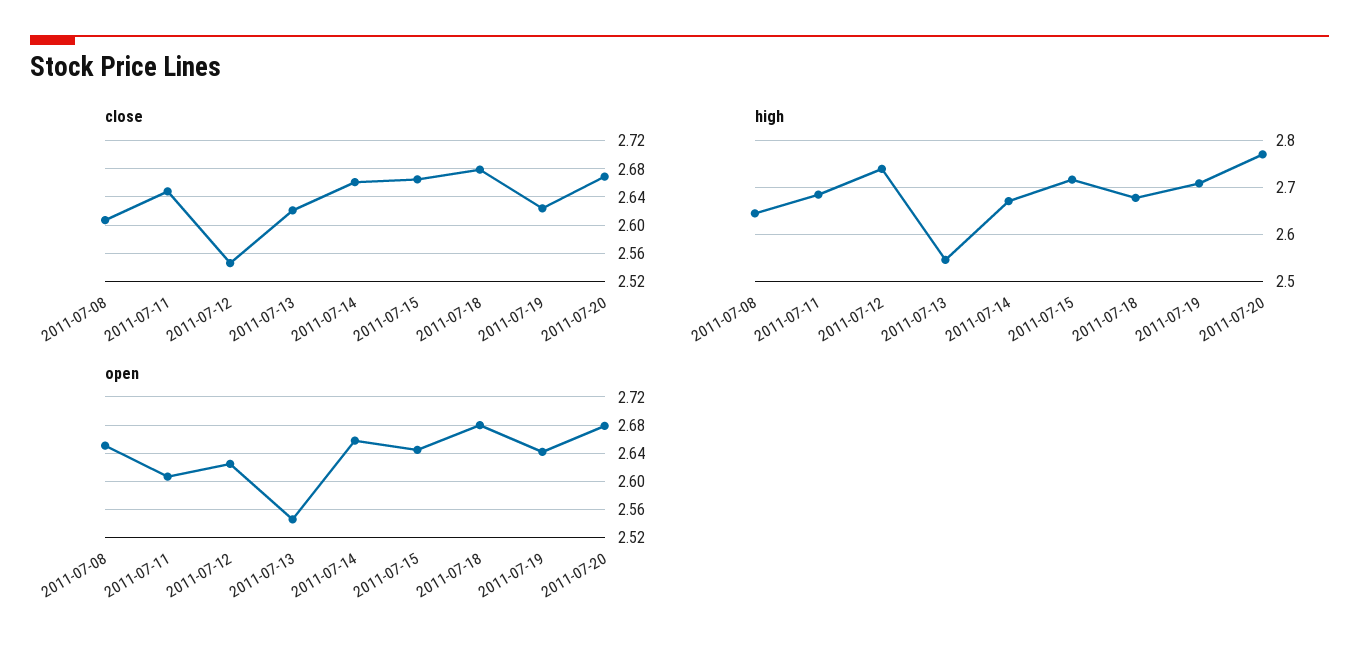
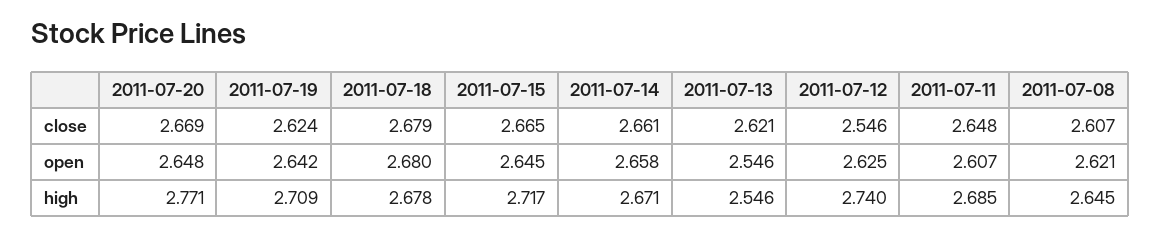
open, 2011-07-08: 2.65 -> 2.621
open, 2011-07-20: 2.68 -> 2.648

